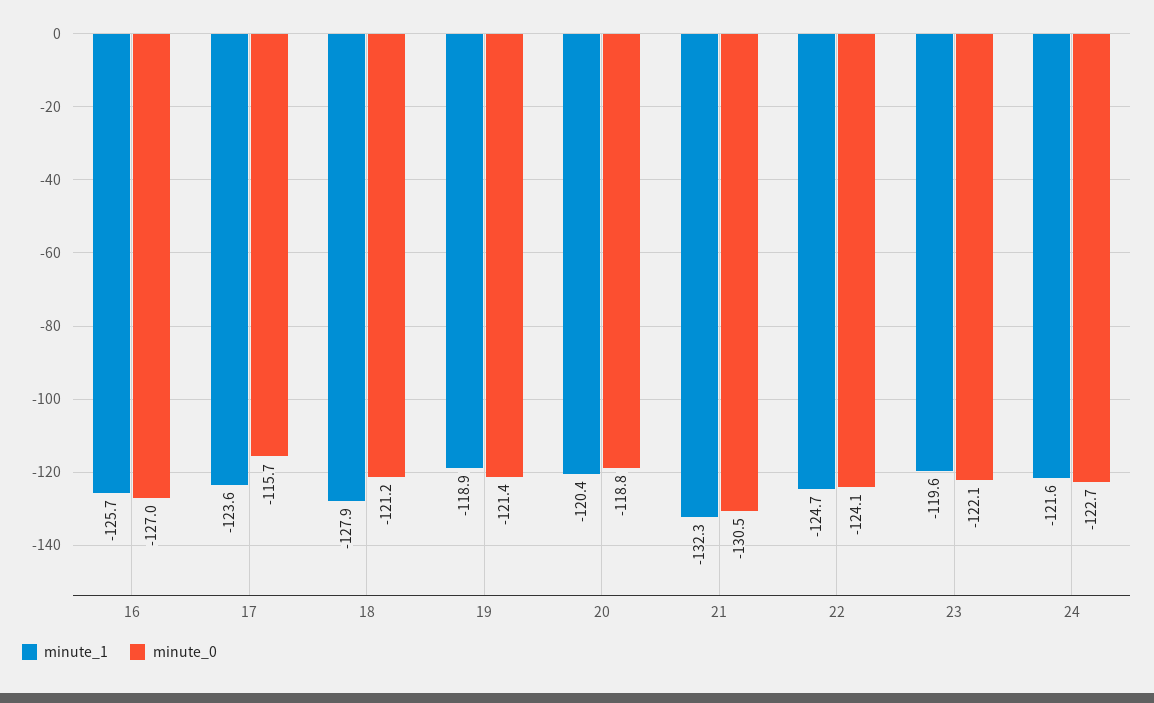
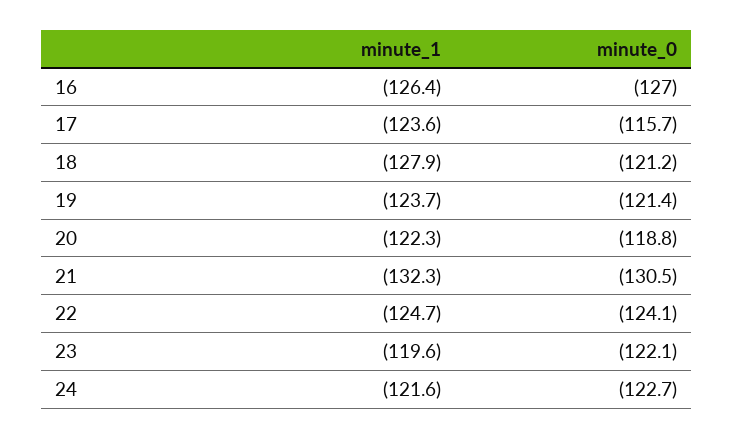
minute_1, 16: -125.7 -> -126.4
minute_1, 19: -118.9 -> -123.7
minute_1, 20: -120.4 -> -122.3

